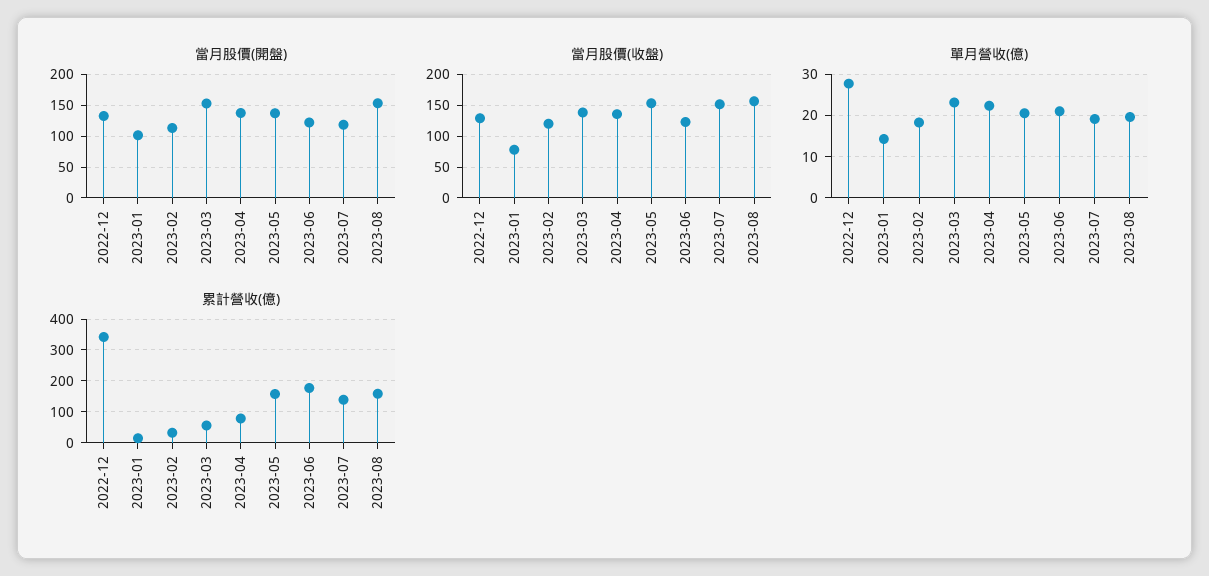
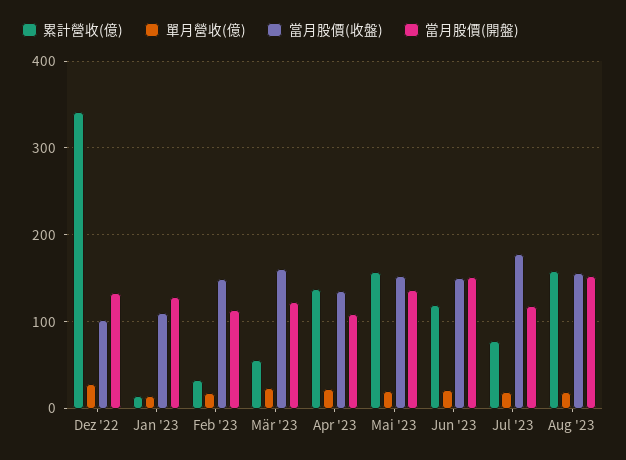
當月股價(開盤), 2023-01: 100 -> 130
當月股價(開盤), 2023-03: 150 -> 120
當月股價(開盤), 2023-04: 140 -> 110
當月股價(開盤), 2023-06: 120 -> 150
當月股價(收盤), 2022-12: 130 -> 100
當月股價(收盤), 2023-01: 80 -> 110
當月股價(收盤), 2023-02: 120 -> 150
當月股價(收盤), 2023-03: 140 -> 160
當月股價(收盤), 2023-06: 120 -> 150
當月股價(收盤), 2023-07: 150 -> 180
累計營收(億), 2023-04: 80 -> 140
累計營收(億), 2023-06: 180 -> 120
累計營收(億), 2023-07: 140 -> 80

